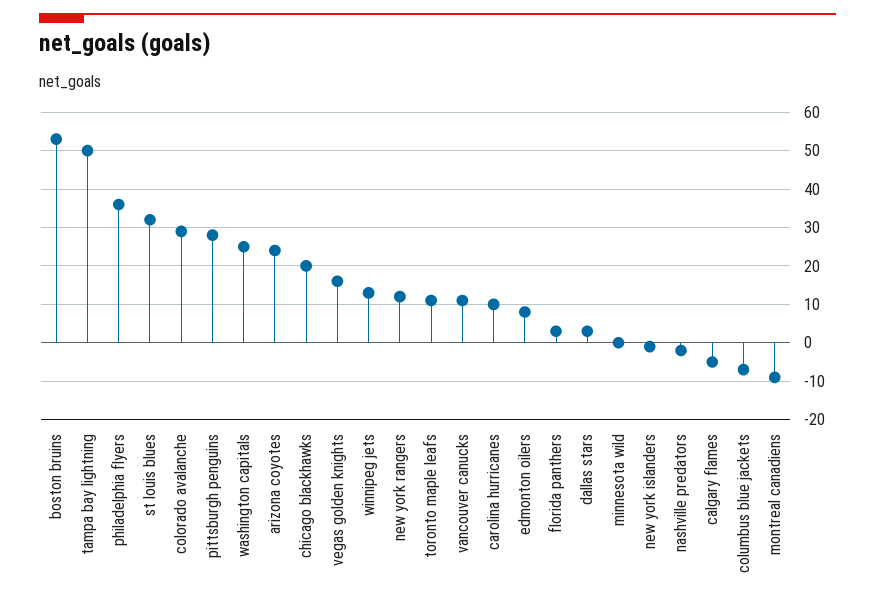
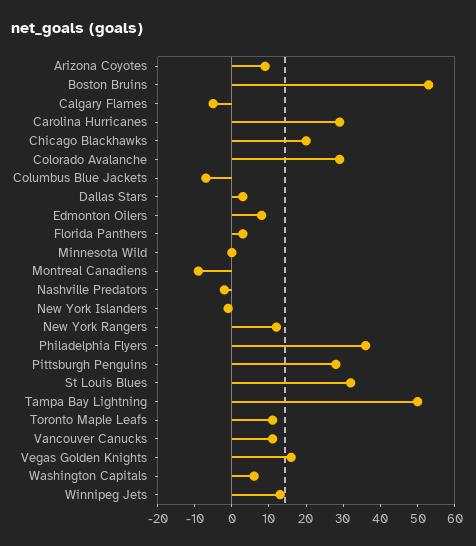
washington capitals: 25 -> 5
arizona coyotes: 25 -> 10
carolina hurricanes: 10 -> 30

